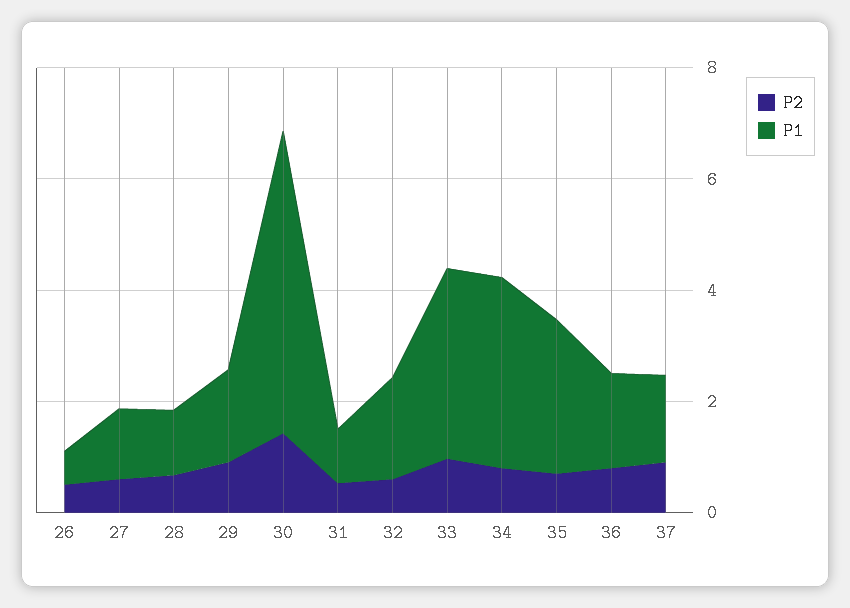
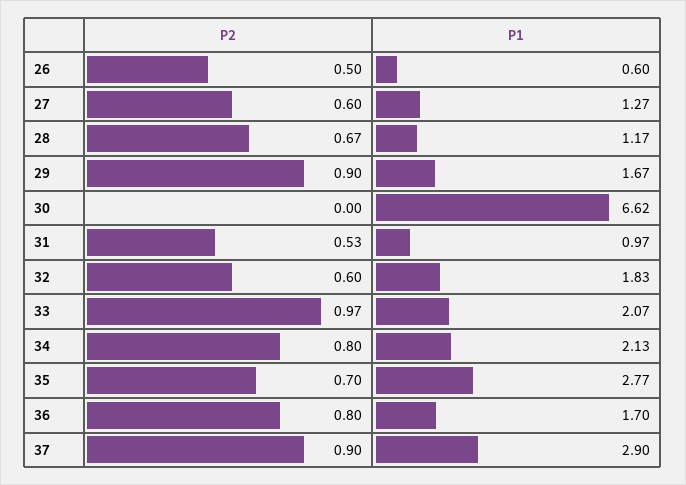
P2, 30: 1.5 -> 0
P1, 30: 5.5 -> 6.62
P1, 33: 3.5 -> 2.07
P1, 34: 3.5 -> 2.13
P1, 37: 1.5 -> 2.9

